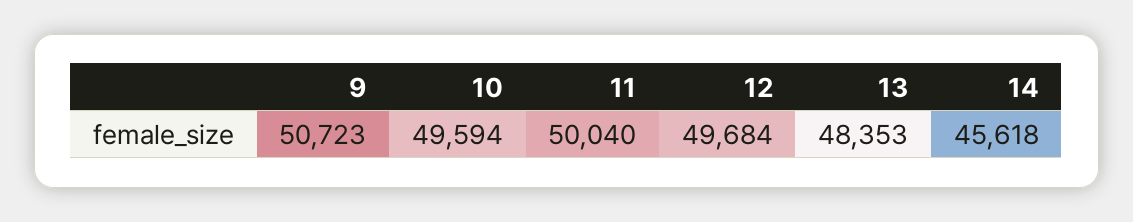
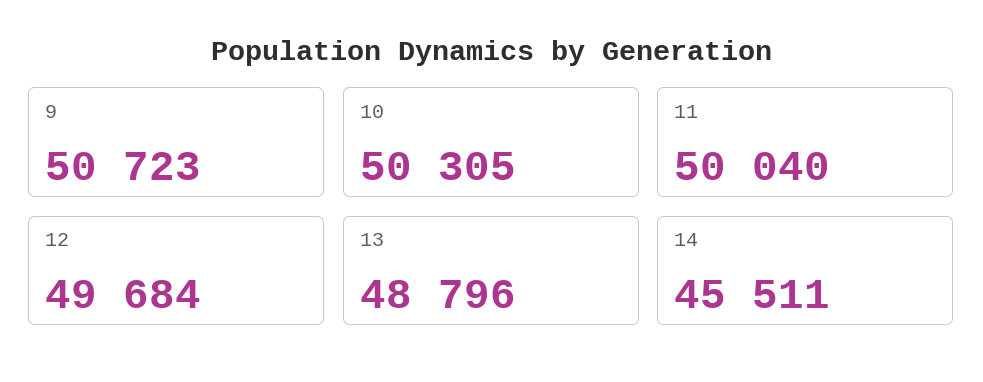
10: 49594 -> 50305
13: 48353 -> 48796
14: 45618 -> 45511

